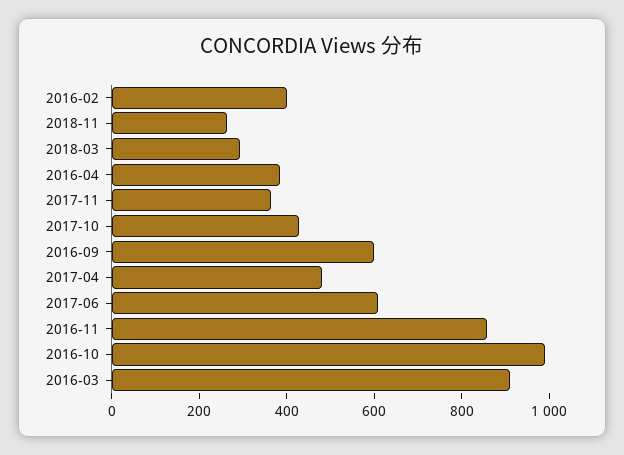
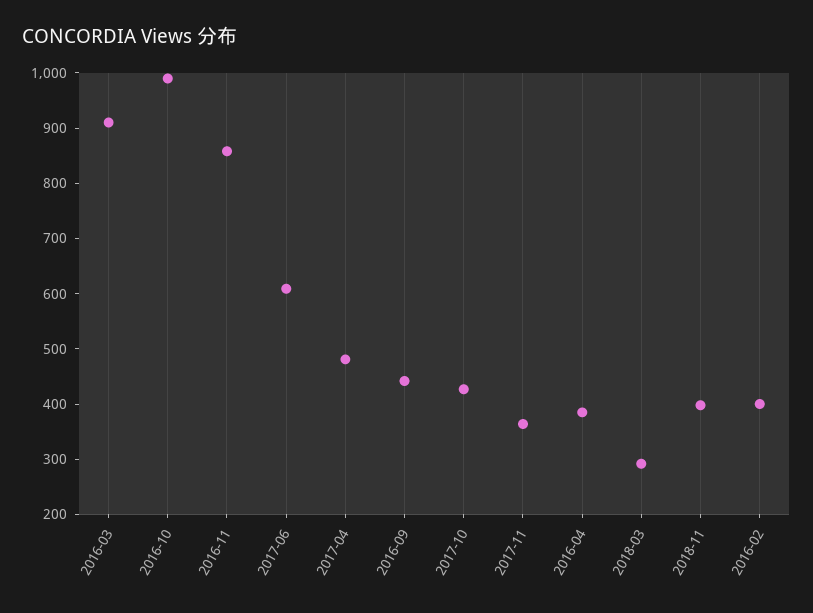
2018-11: 250 -> 400
2016-09: 600 -> 440

